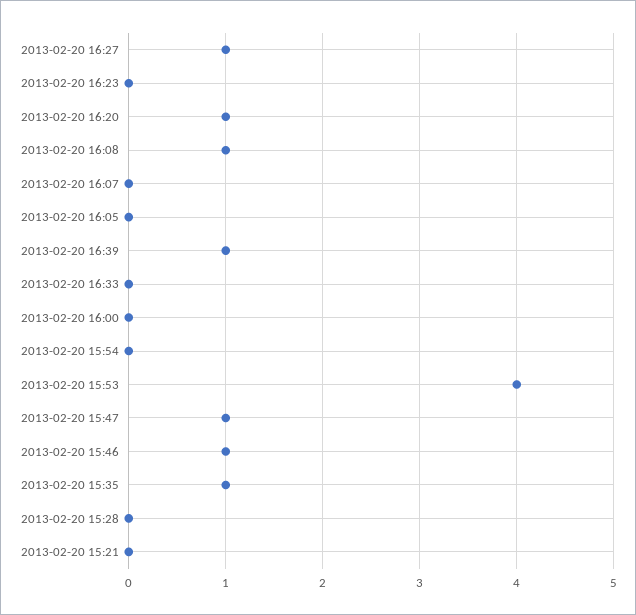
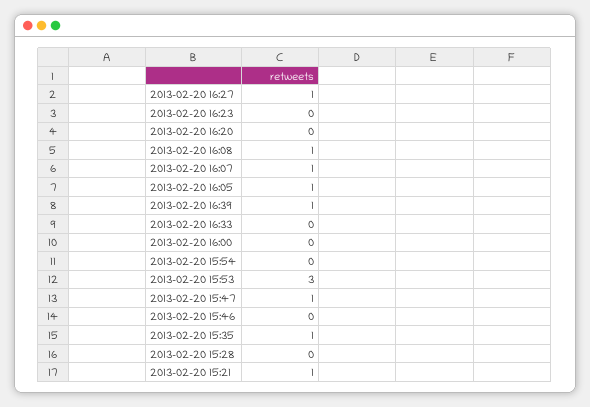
2013-02-20 16:20: 1 -> 0
2013-02-20 16:07: 0 -> 1
2013-02-20 16:05: 0 -> 1
2013-02-20 15:53: 4 -> 3
2013-02-20 15:46: 1 -> 0
2013-02-20 15:21: 0 -> 1

